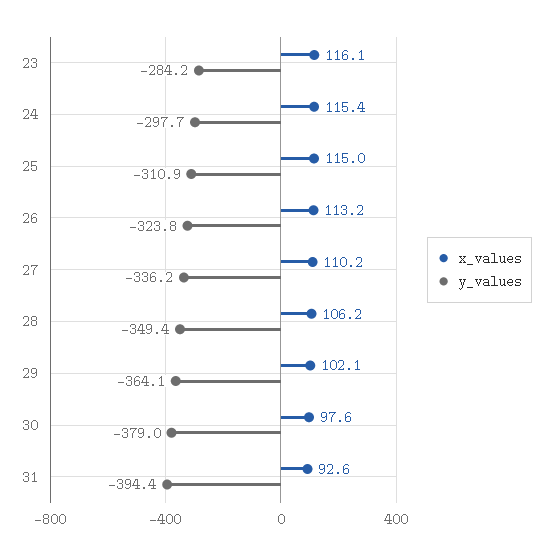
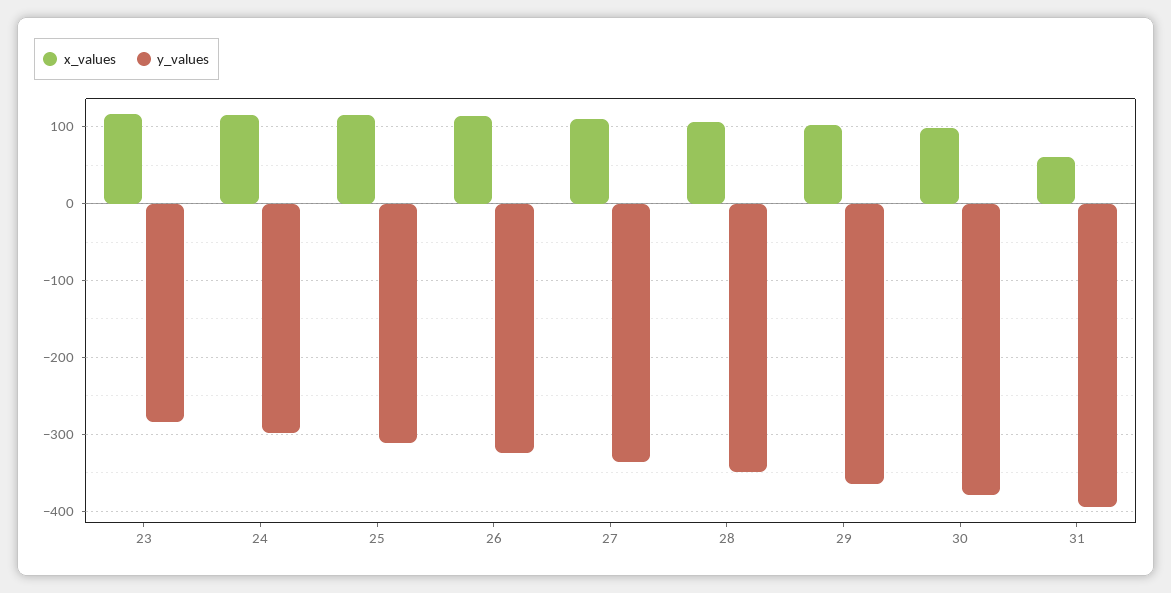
x_values, 31: 92.6 -> 60

